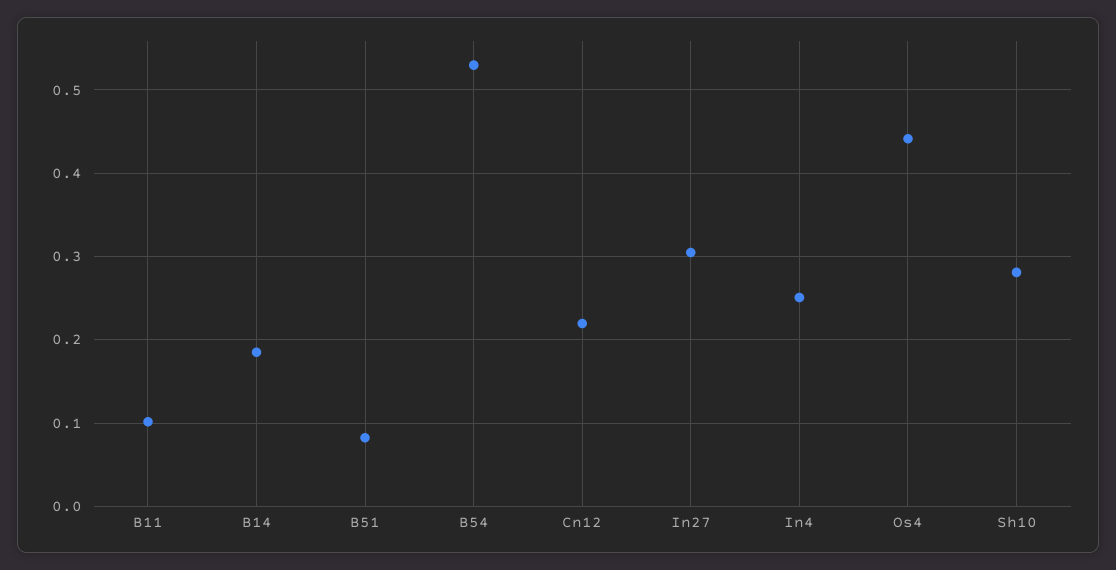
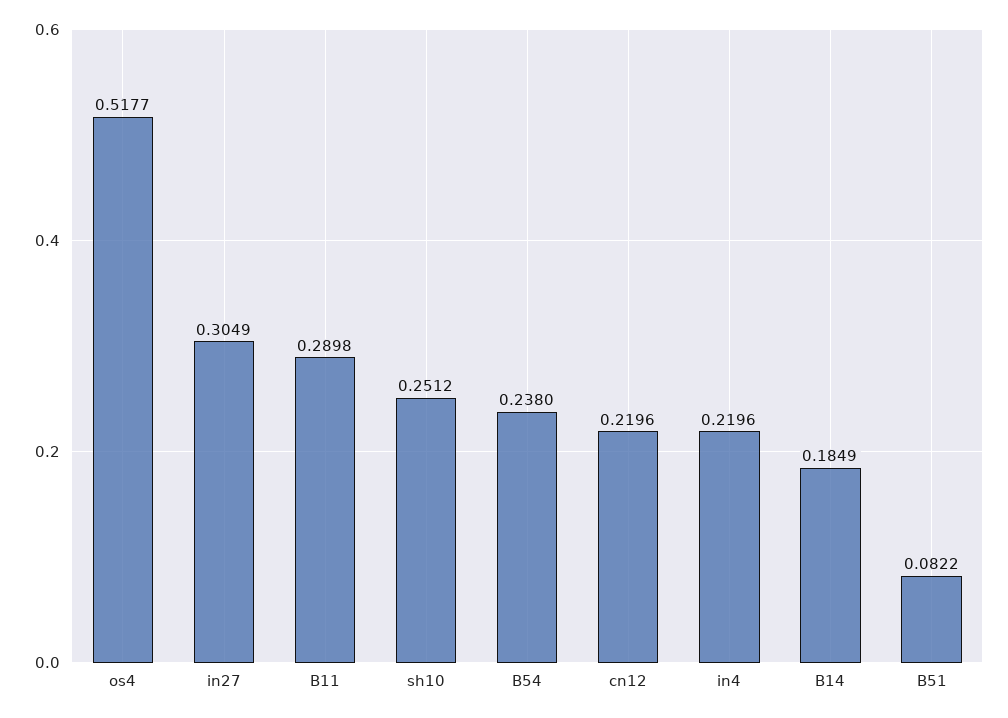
B11: 0.1 -> 0.2898
B54: 0.53 -> 0.238
In4: 0.25 -> 0.2196
Os4: 0.44 -> 0.5177
Sh10: 0.28 -> 0.2512

